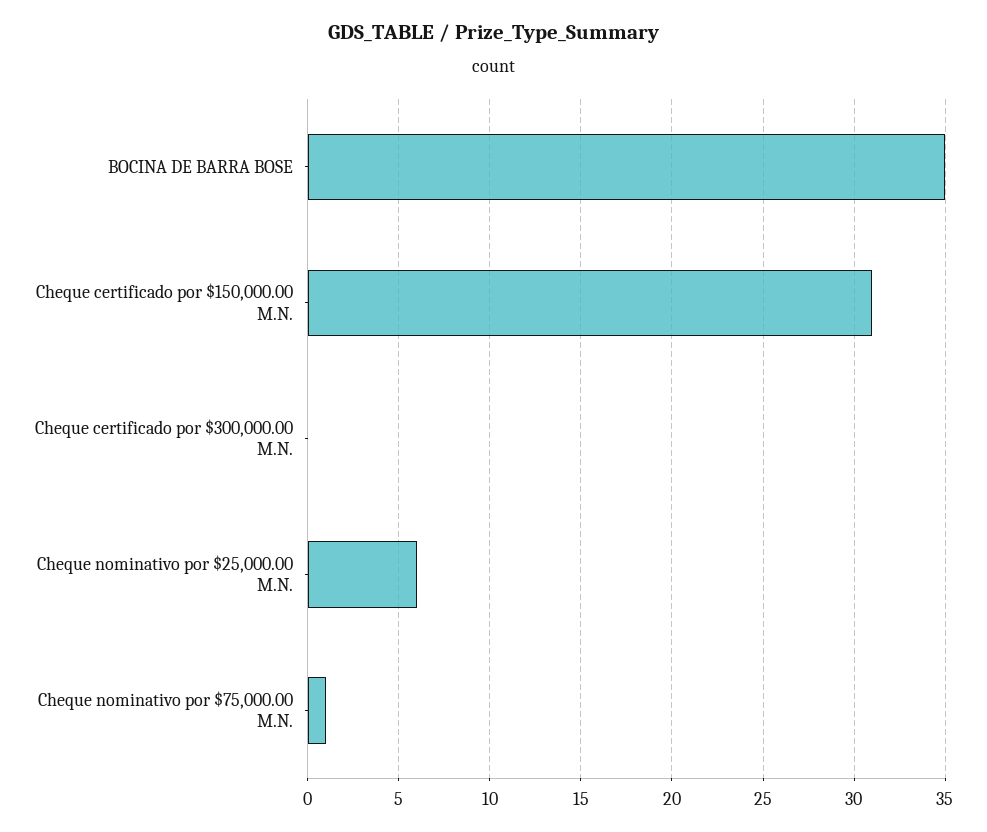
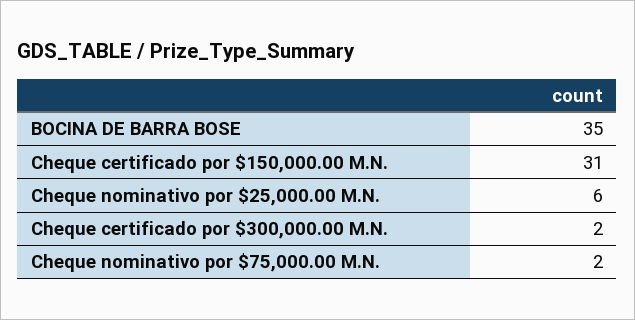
Cheque certificado por $300,000.00 M.N.: 0 -> 2
Cheque nominativo por $75,000.00 M.N.: 1 -> 2

